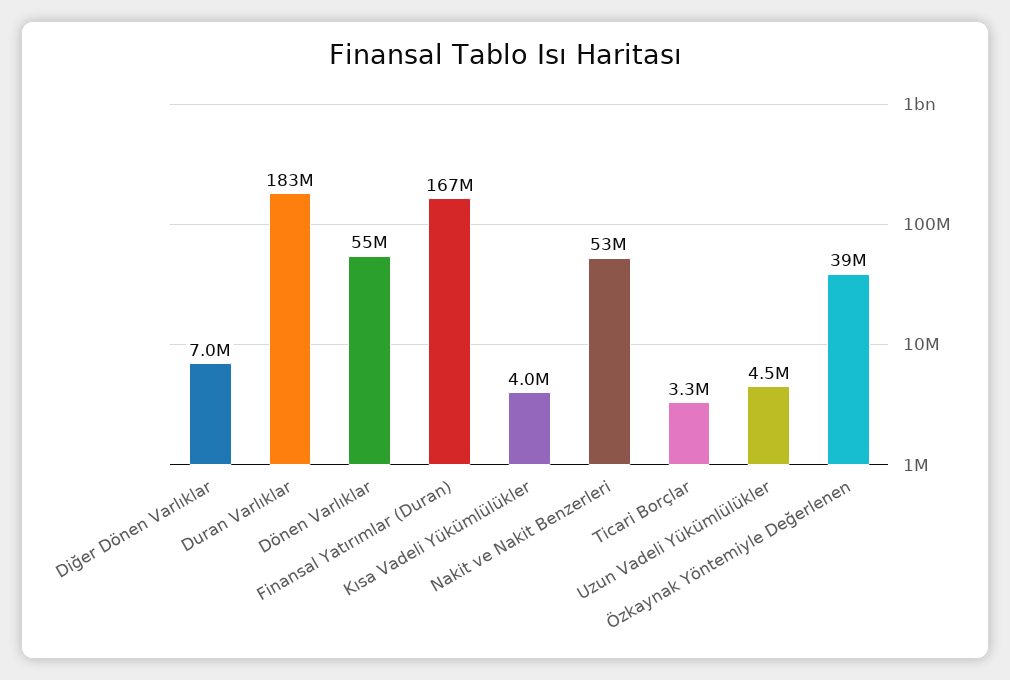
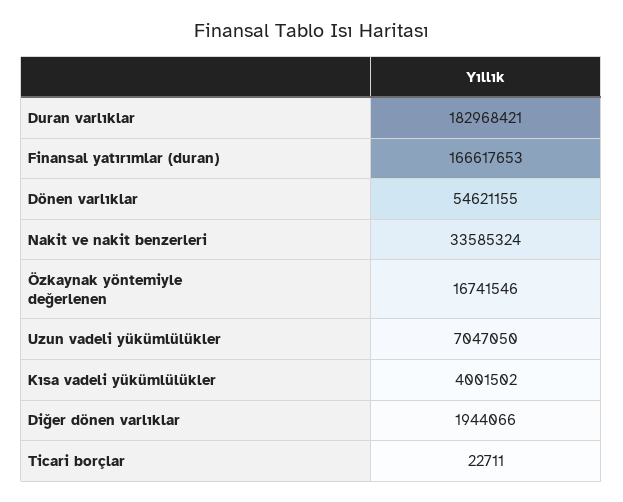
Diğer Dönen Varlıklar: 7000000 -> 1944066
Nakit ve Nakit Benzerleri: 53000000 -> 33585324
Ticari Borçlar: 3300000 -> 22711
Uzun Vadeli Yükümlülükler: 4500000 -> 7047050
Özkaynak Yöntemiyle Değerlenen: 39000000 -> 16741546

